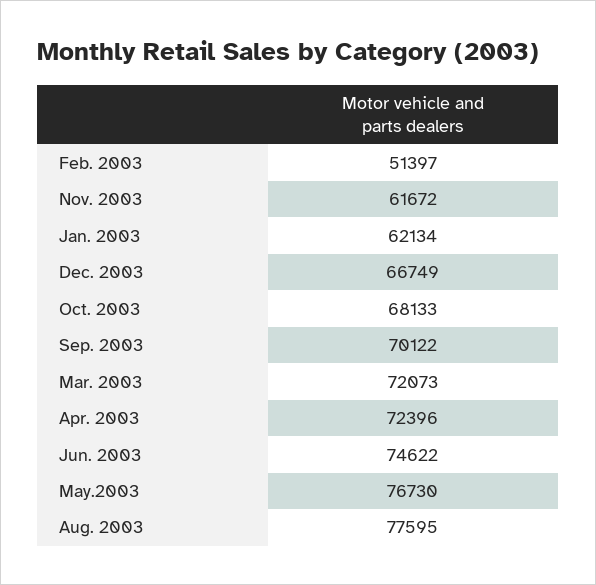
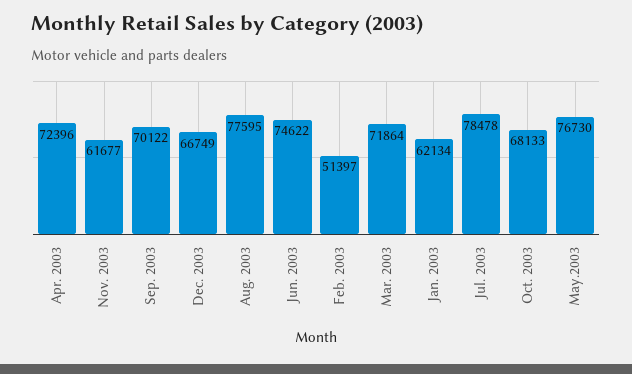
Nov. 2003: 61672 -> 61677
Mar. 2003: 72073 -> 71864
Jul. 2003: none -> 78478

